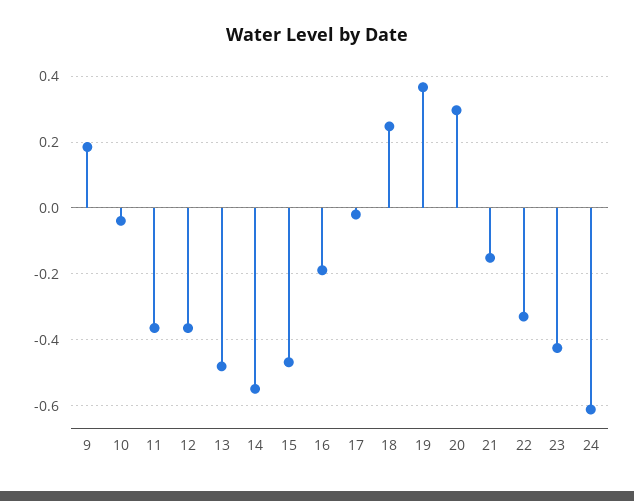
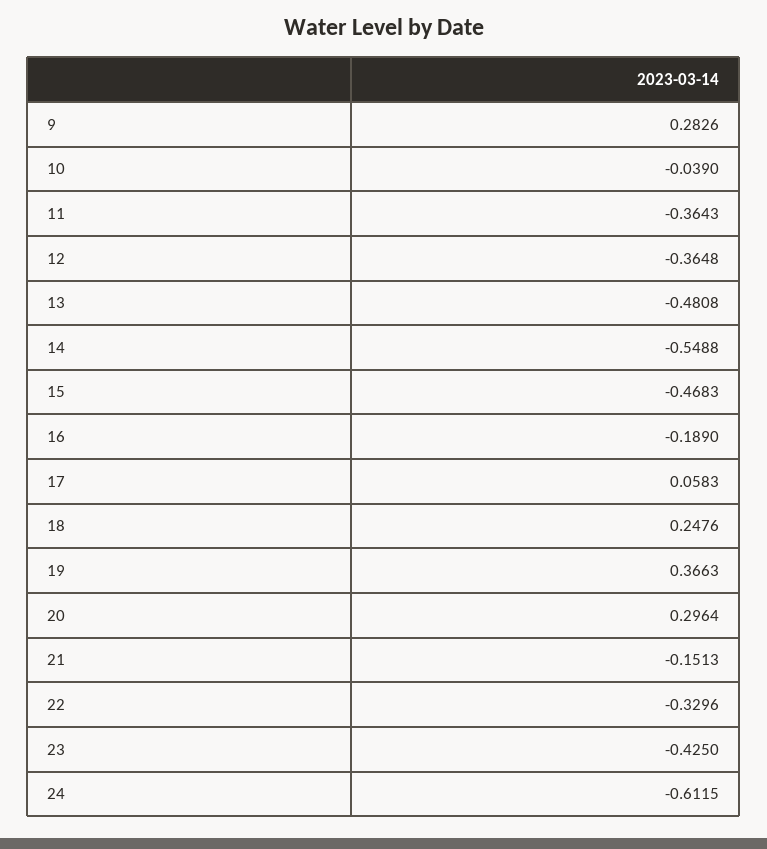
9: 0.18 -> 0.2826
17: -0.02 -> 0.0583

